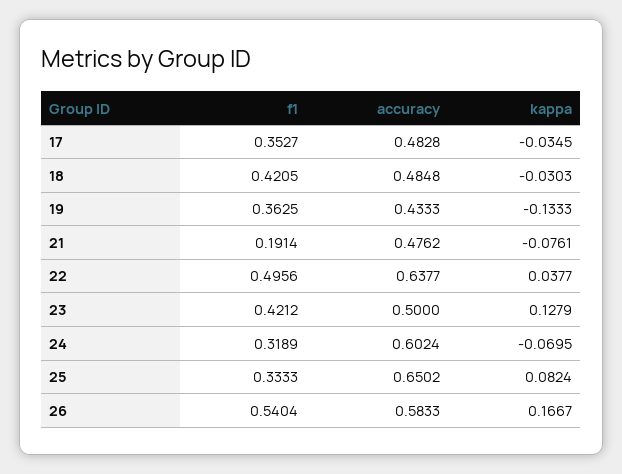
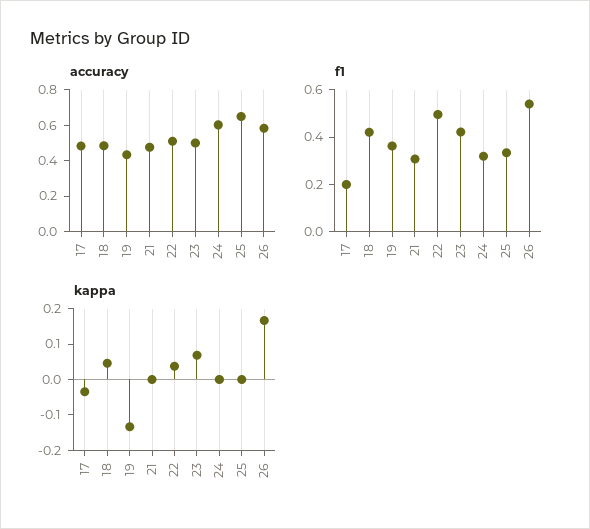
f1, 17: 0.3527 -> 0.2
kappa, 18: -0.0303 -> 0.05
f1, 21: 0.1914 -> 0.3
kappa, 21: -0.0761 -> 0
accuracy, 22: 0.6377 -> 0.5
kappa, 23: 0.1279 -> 0.075
kappa, 24: -0.0695 -> 0
kappa, 25: 0.0824 -> 0

